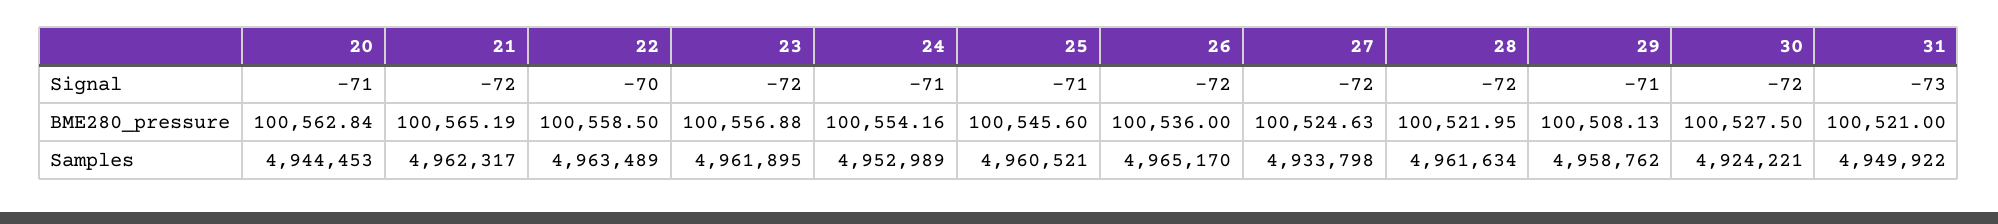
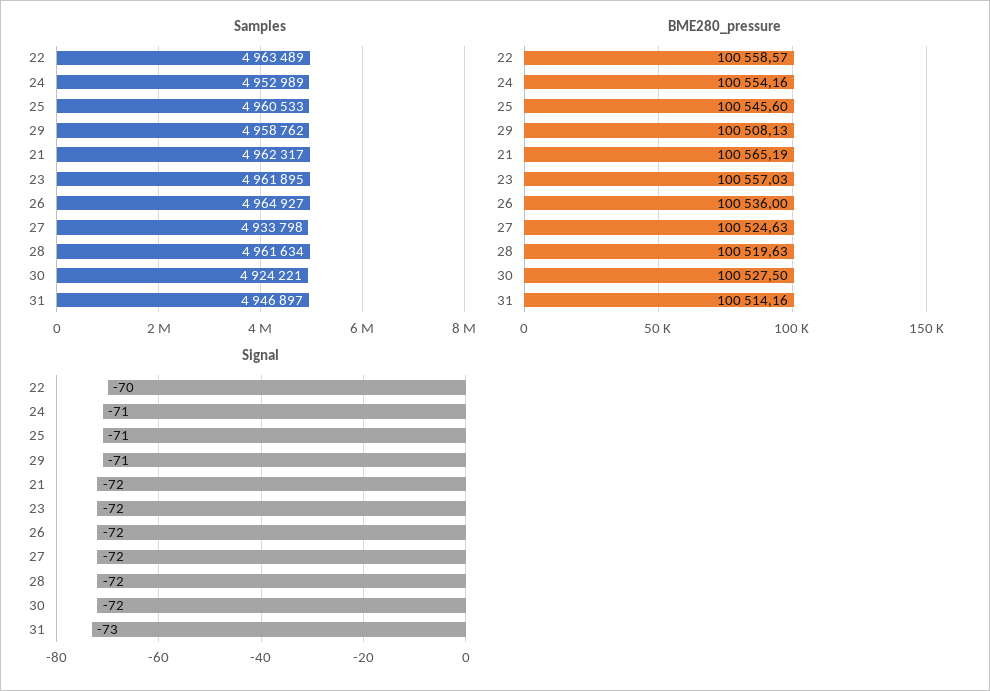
Signal, 20: -71 -> none
BME280_pressure, 20: 100562.84 -> none
BME280_pressure, 22: 100558.5 -> 100558.57
BME280_pressure, 23: 100556.88 -> 100557.03
BME280_pressure, 28: 100521.95 -> 100519.63
BME280_pressure, 31: 100521 -> 100514.16
Samples, 20: 4944453 -> none
Samples, 25: 4960521 -> 4960533
Samples, 26: 4965170 -> 4964927
Samples, 31: 4949922 -> 4946897

